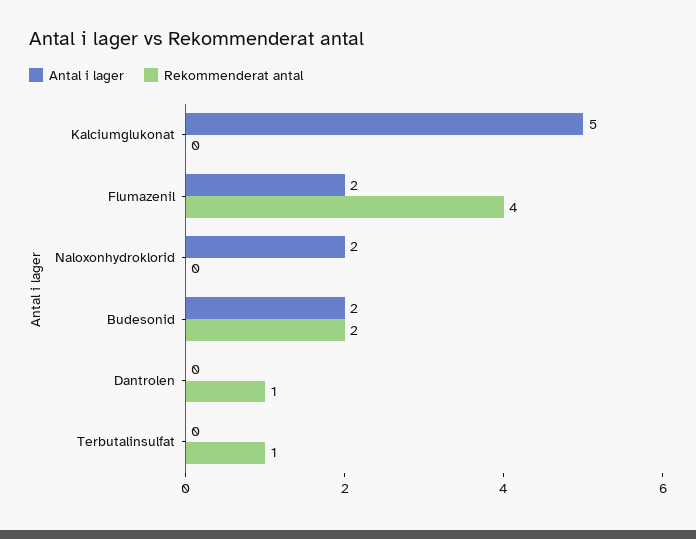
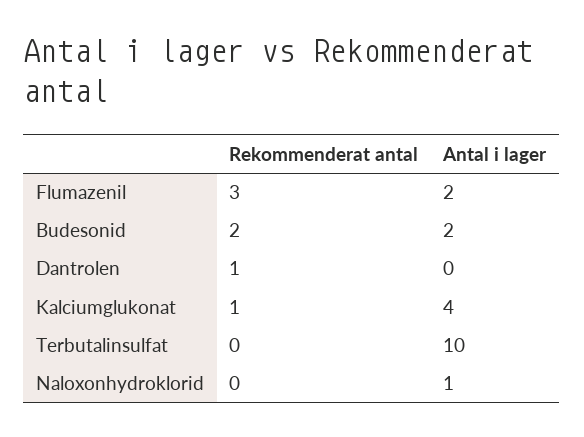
Antal i lager, Kalciumglukonat: 5 -> 4
Rekommenderat antal, Kalciumglukonat: 0 -> 1
Rekommenderat antal, Flumazenil: 4 -> 3
Antal i lager, Naloxonhydroklorid: 2 -> 1
Antal i lager, Terbutalinsulfat: 0 -> 10
Rekommenderat antal, Terbutalinsulfat: 1 -> 0

